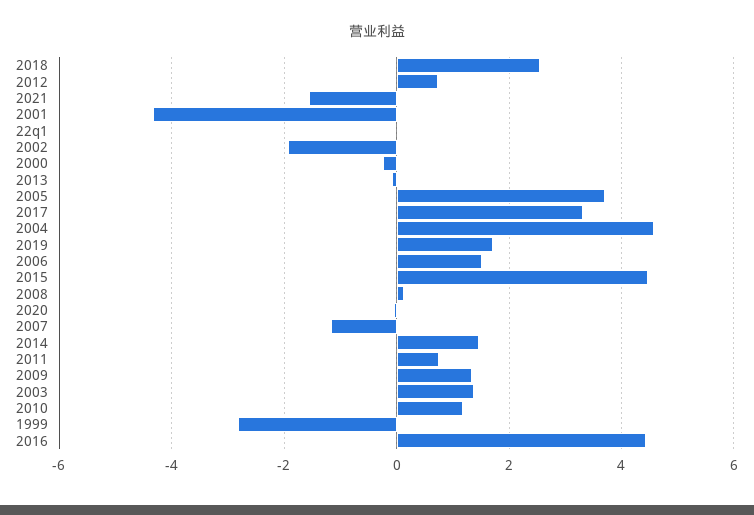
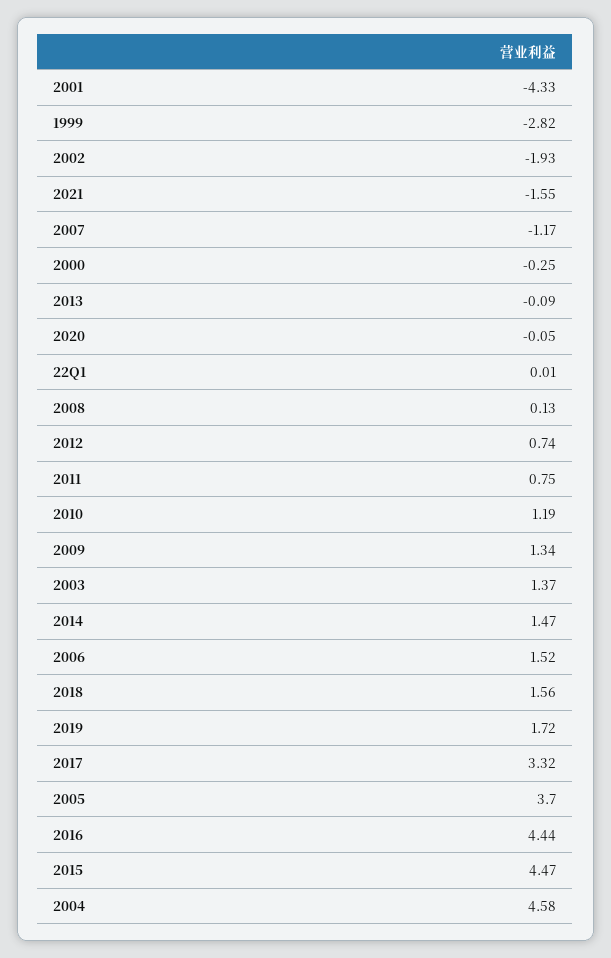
2018: 2.6 -> 1.56

